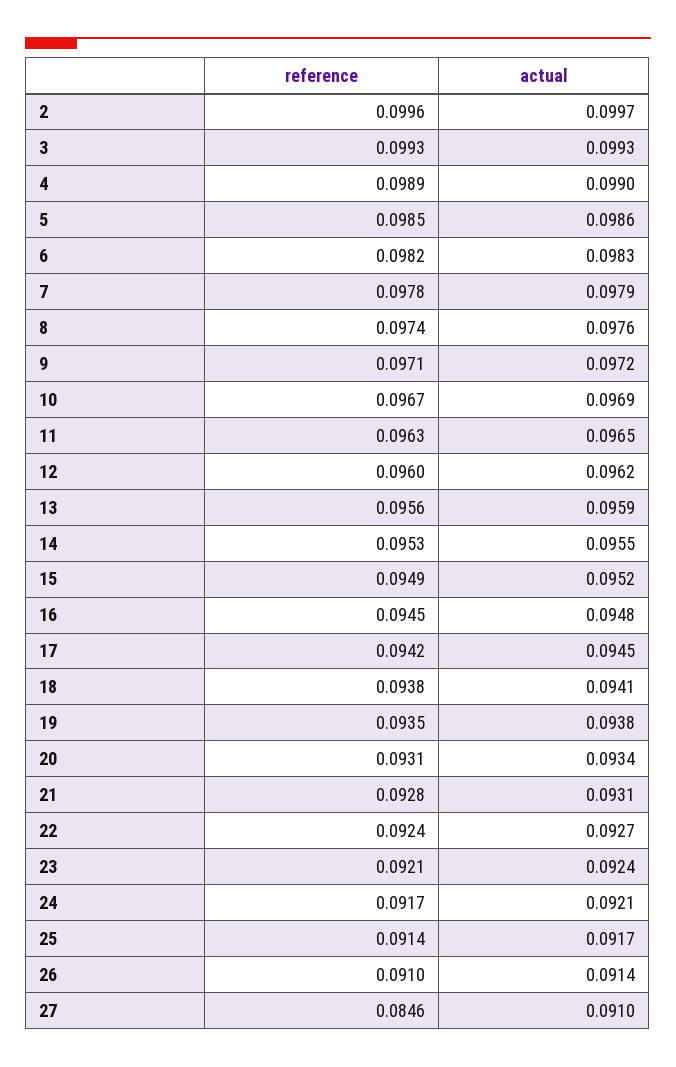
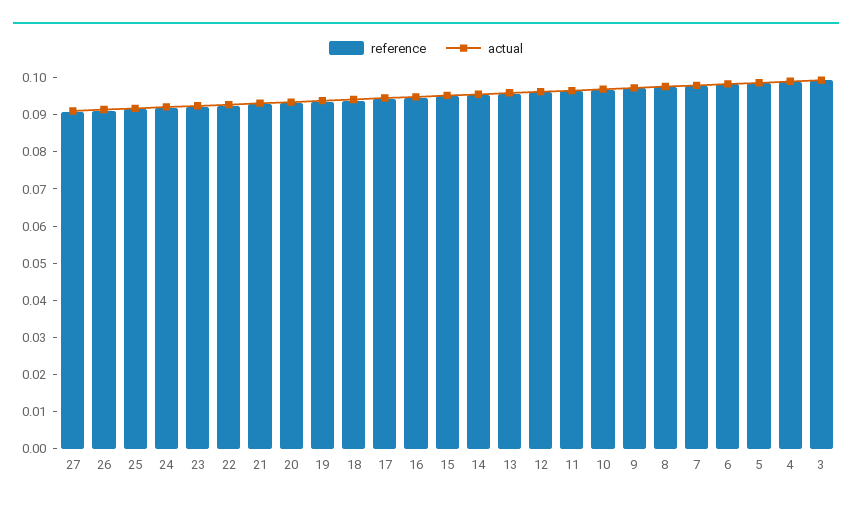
reference, 2: 0.0996 -> none
actual, 2: 0.0997 -> none
reference, 27: 0.0846 -> 0.09

